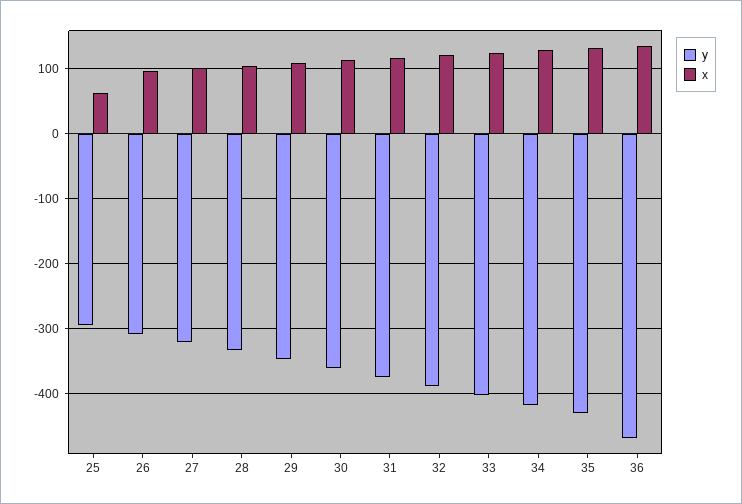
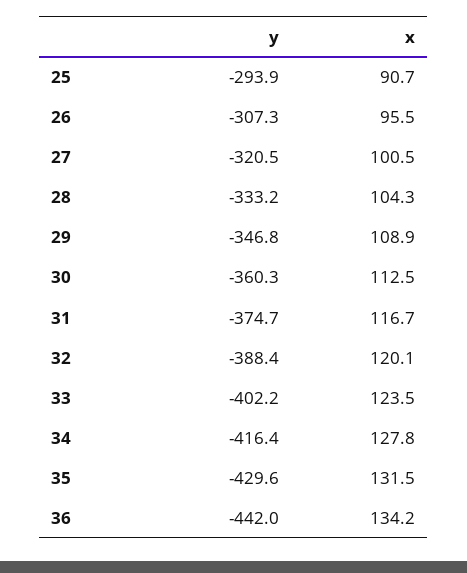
x, 25: 60 -> 90.7
y, 36: -470 -> -442

